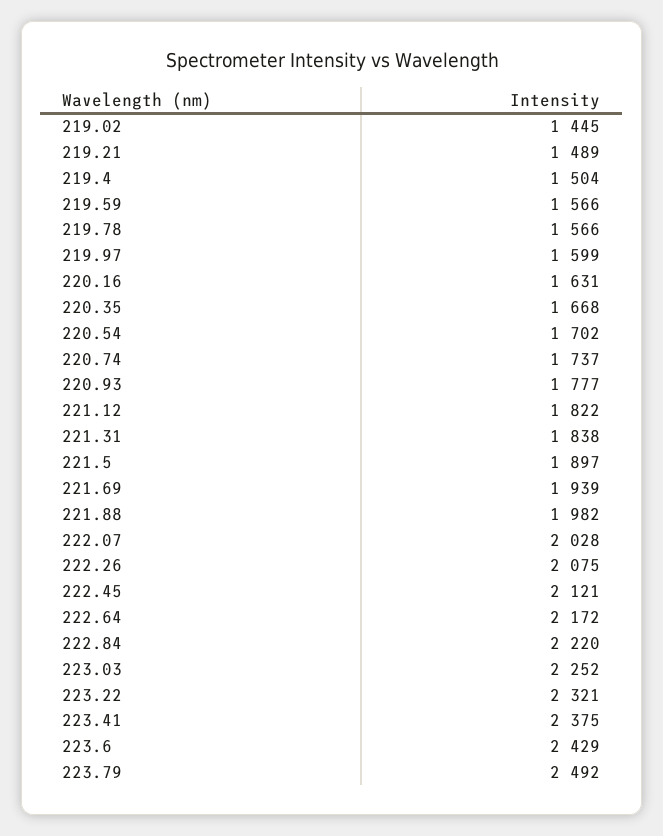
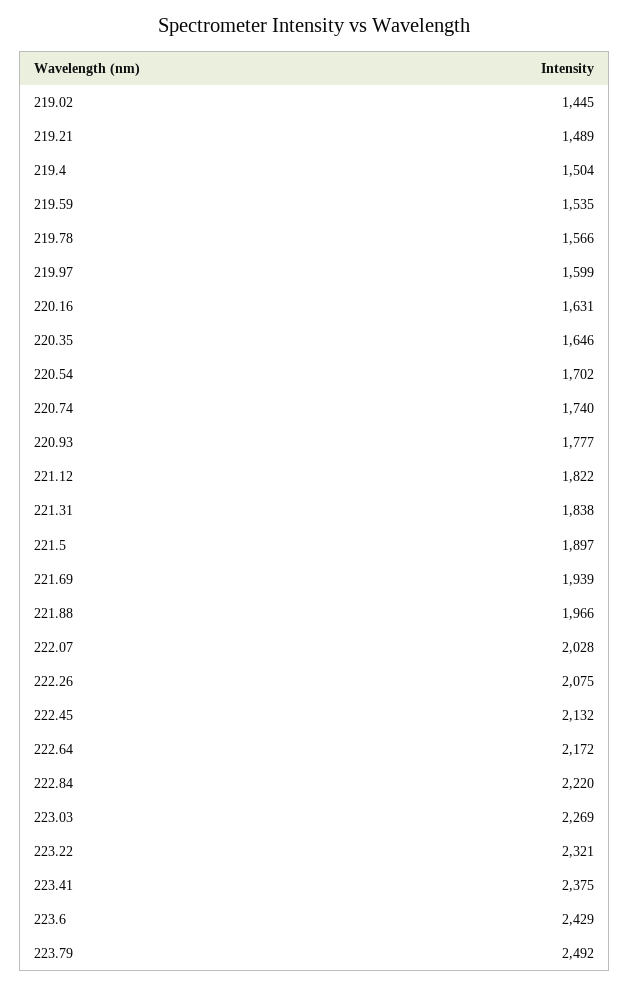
219.59: 1566 -> 1535
220.35: 1668 -> 1646
220.74: 1737 -> 1740
221.88: 1982 -> 1966
222.45: 2121 -> 2132
223.03: 2252 -> 2269

